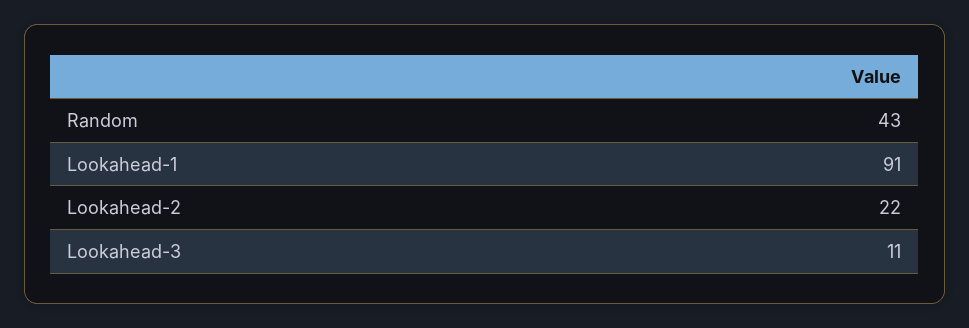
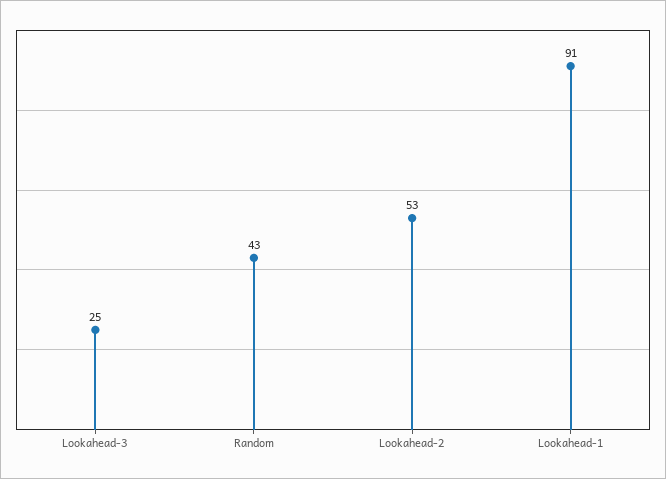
Lookahead-2: 22 -> 53
Lookahead-3: 11 -> 25

